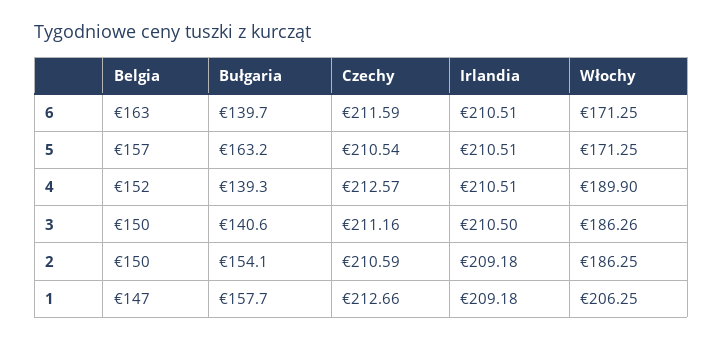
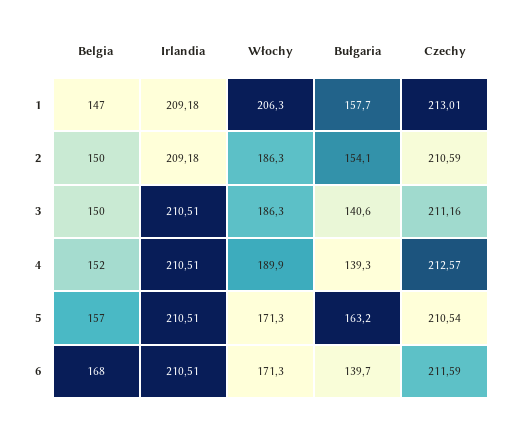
Belgia, 6: 163 -> 168
Irlandia, 3: 210.5 -> 210.51
Czechy, 1: 212.66 -> 213.01

